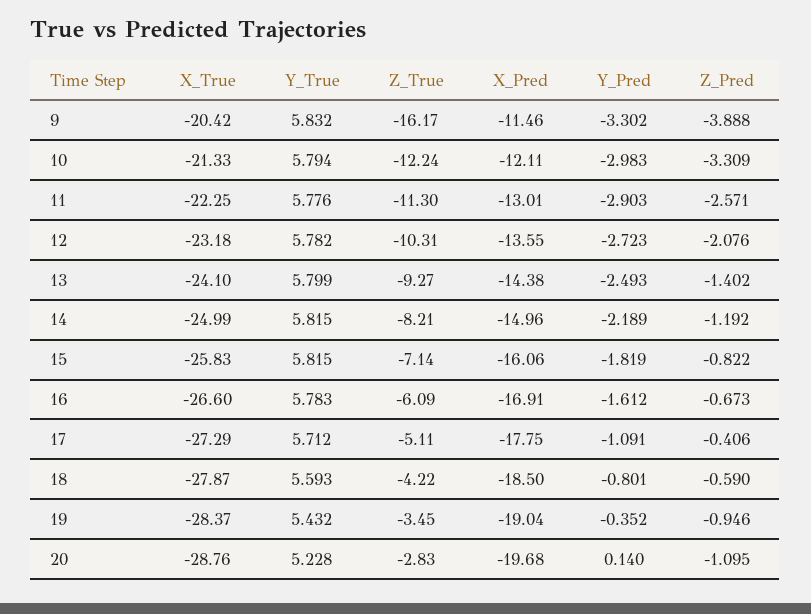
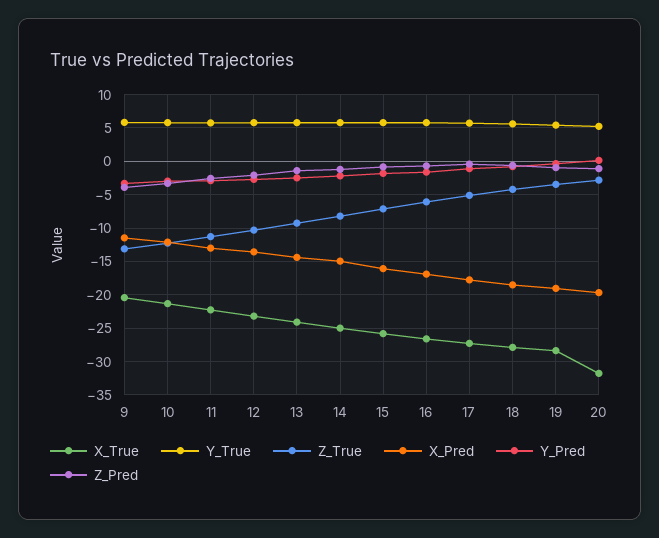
Z_True, 9: -16.17 -> -13
X_True, 20: -28.76 -> -32

